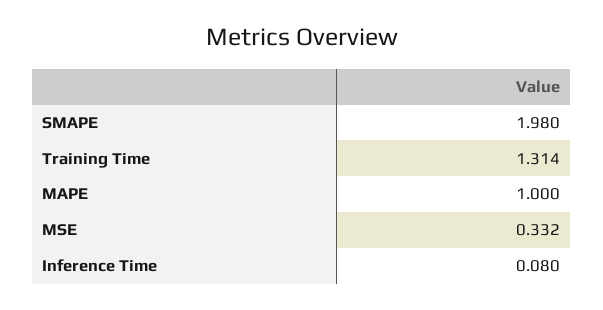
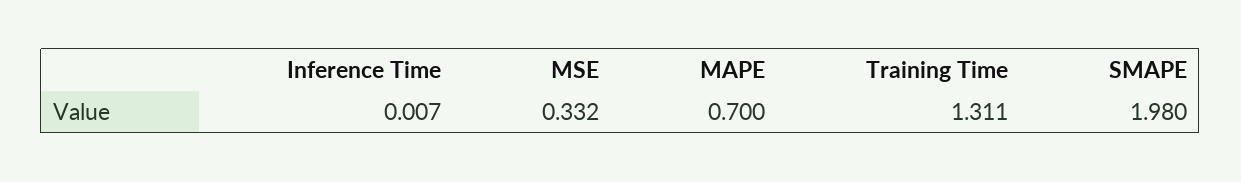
Training Time: 1.314 -> 1.311
MAPE: 1 -> 0.7
Inference Time: 0.08 -> 0.007

